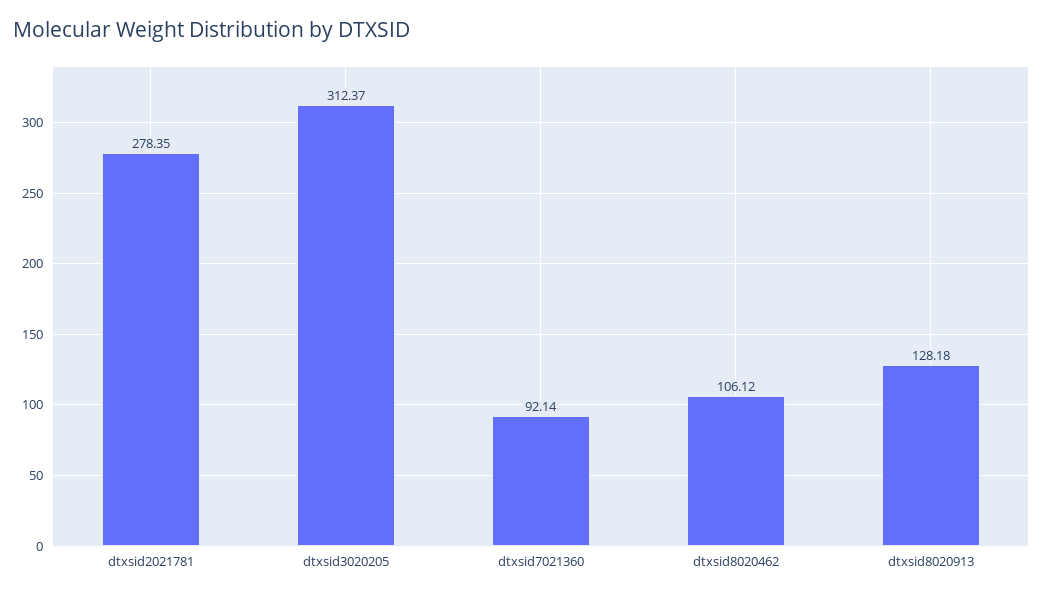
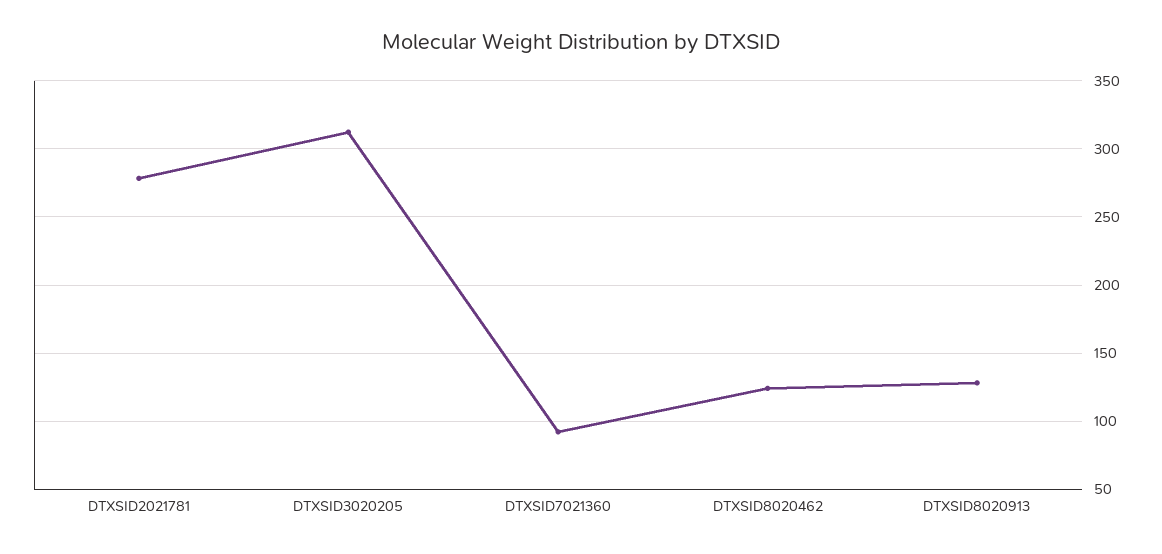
dtxsid8020462: 106.12 -> 125

